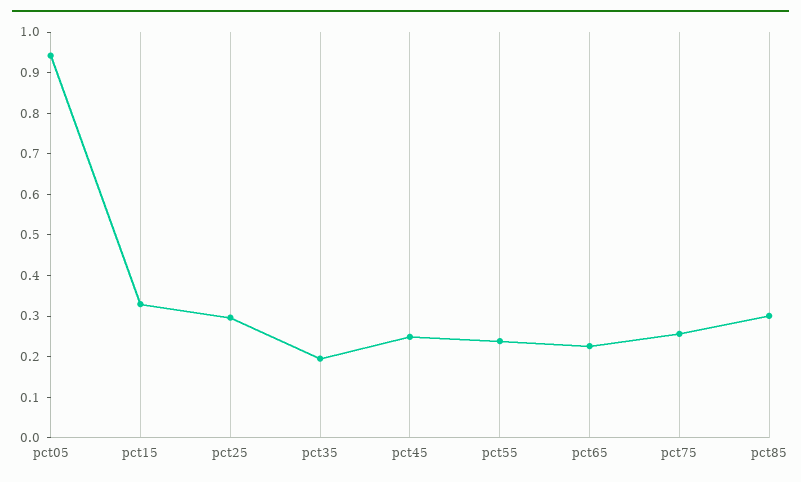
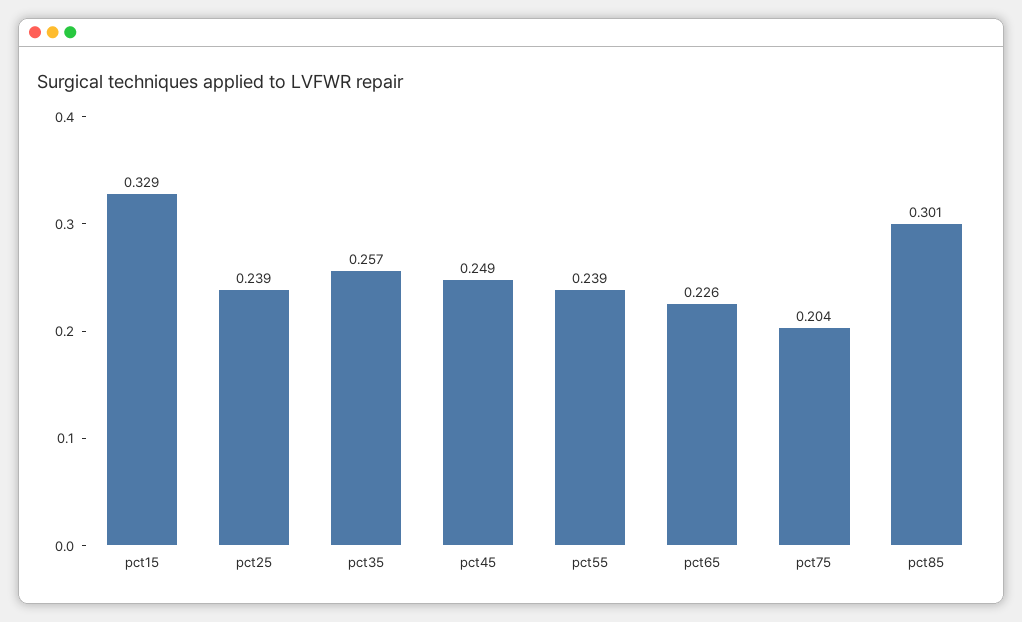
pct05: 0.94 -> none
pct25: 0.3 -> 0.239
pct35: 0.2 -> 0.257
pct75: 0.26 -> 0.204

